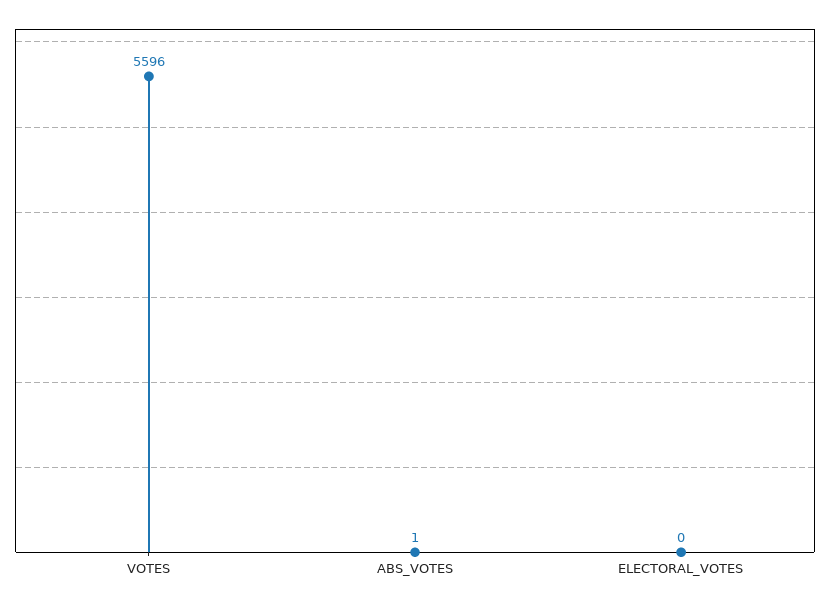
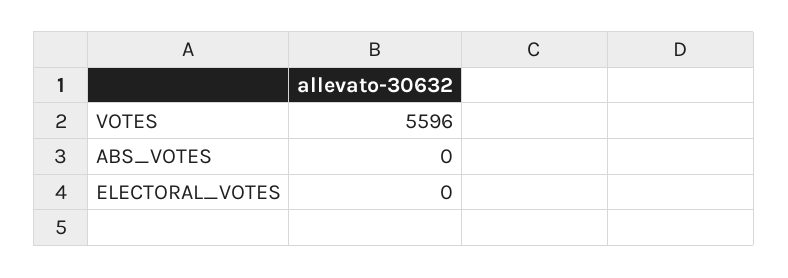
ABS_VOTES: 1 -> 0

